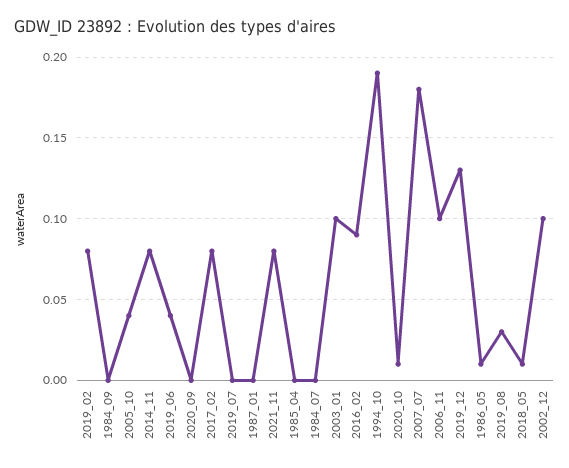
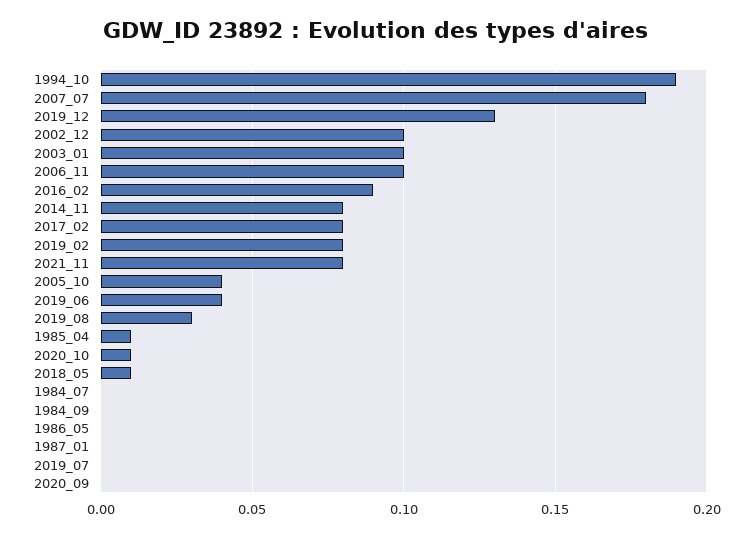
1985_04: 0 -> 0.01
1986_05: 0.01 -> 0

